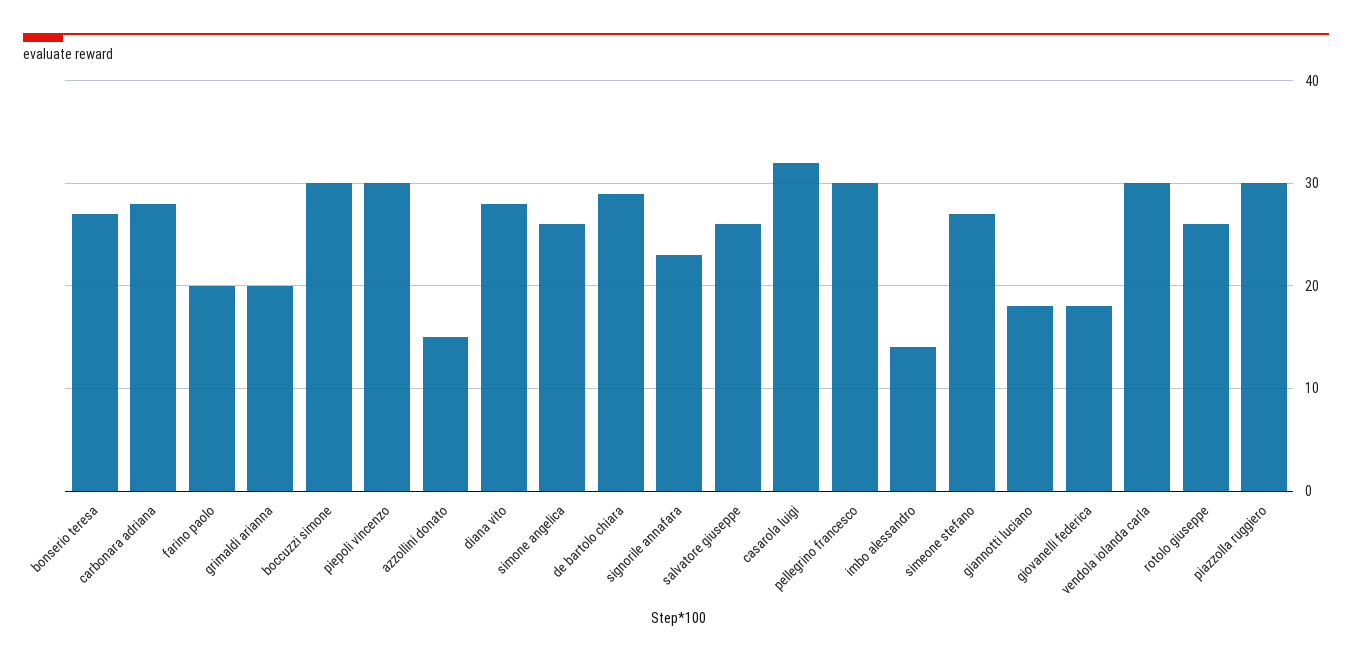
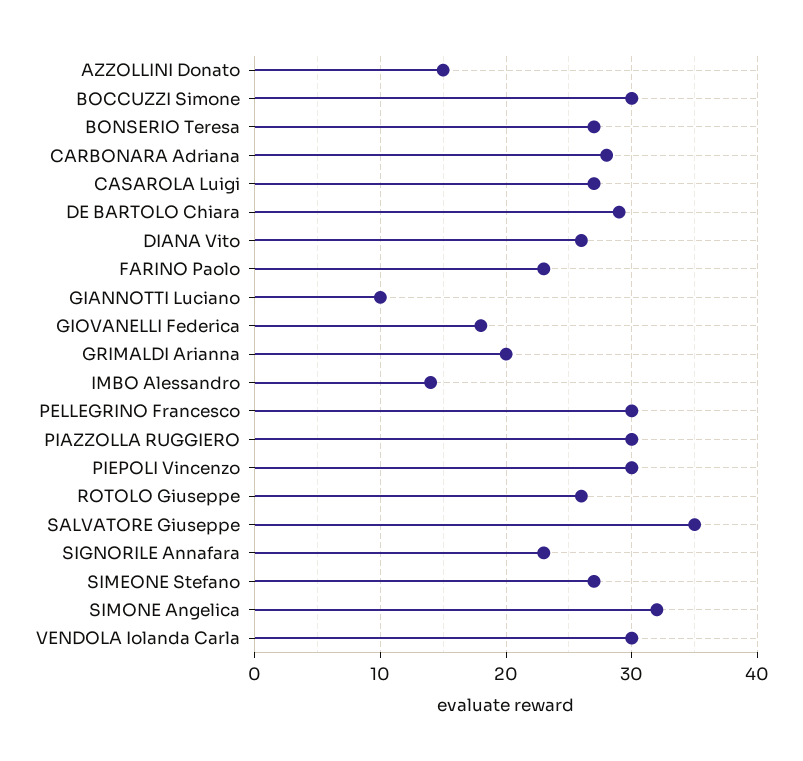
farino paolo: 20 -> 23
diana vito: 28 -> 26
simone angelica: 26 -> 32
salvatore giuseppe: 26 -> 35
casarola luigi: 32 -> 27
giannotti luciano: 18 -> 10

